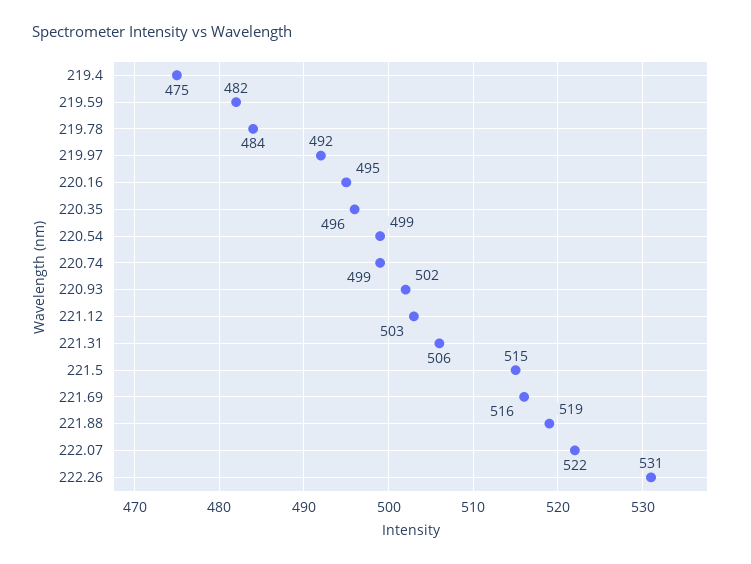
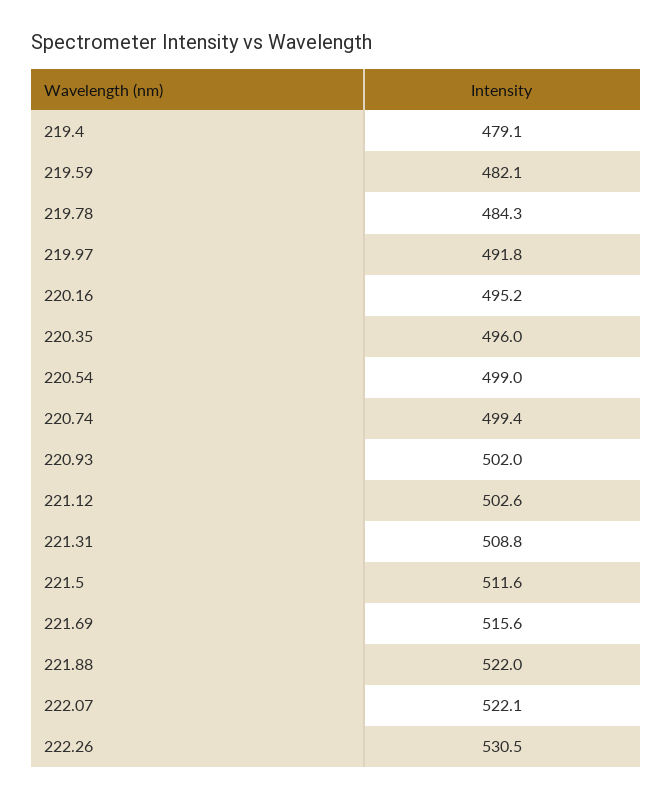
219.4: 475 -> 479.1
221.31: 506 -> 508.8
221.5: 515 -> 511.6
221.88: 519 -> 522

